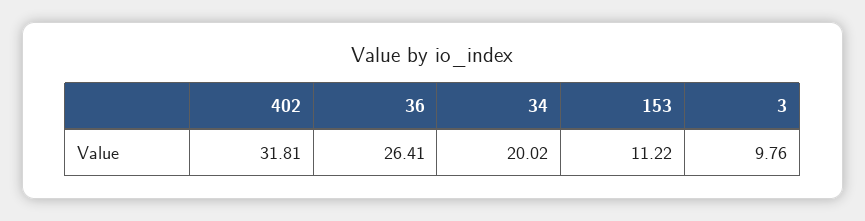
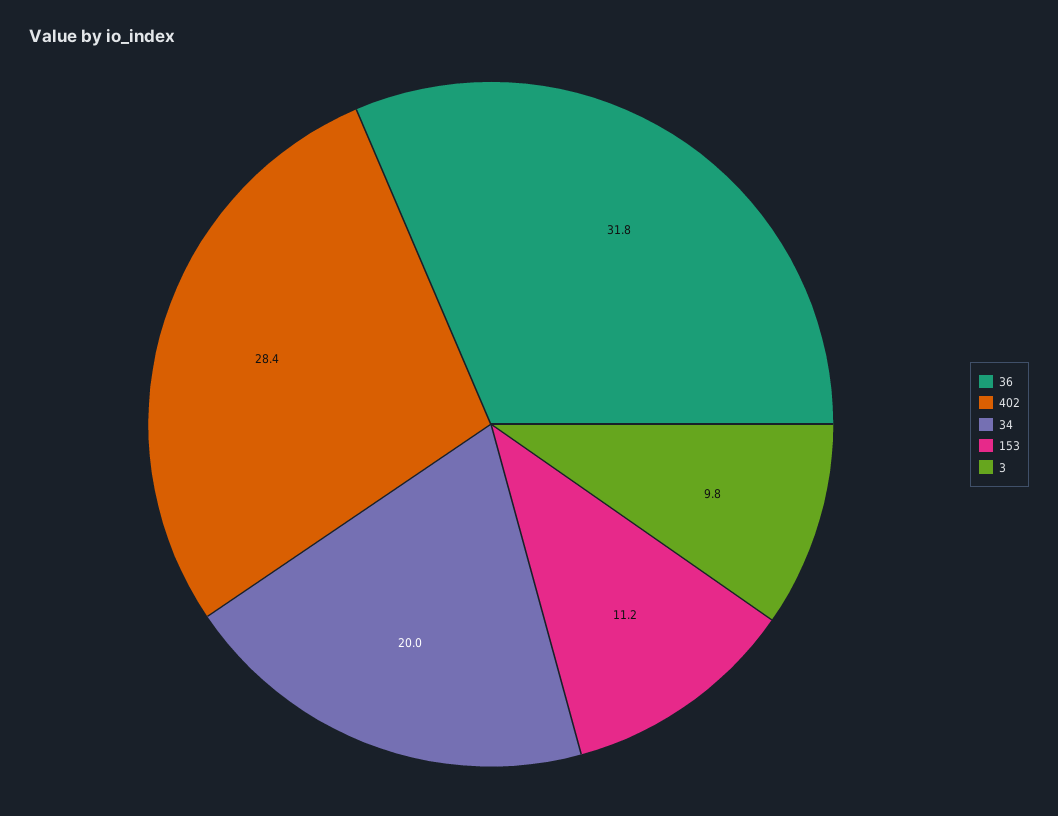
402: 31.81 -> 28.4
36: 26.41 -> 31.8

